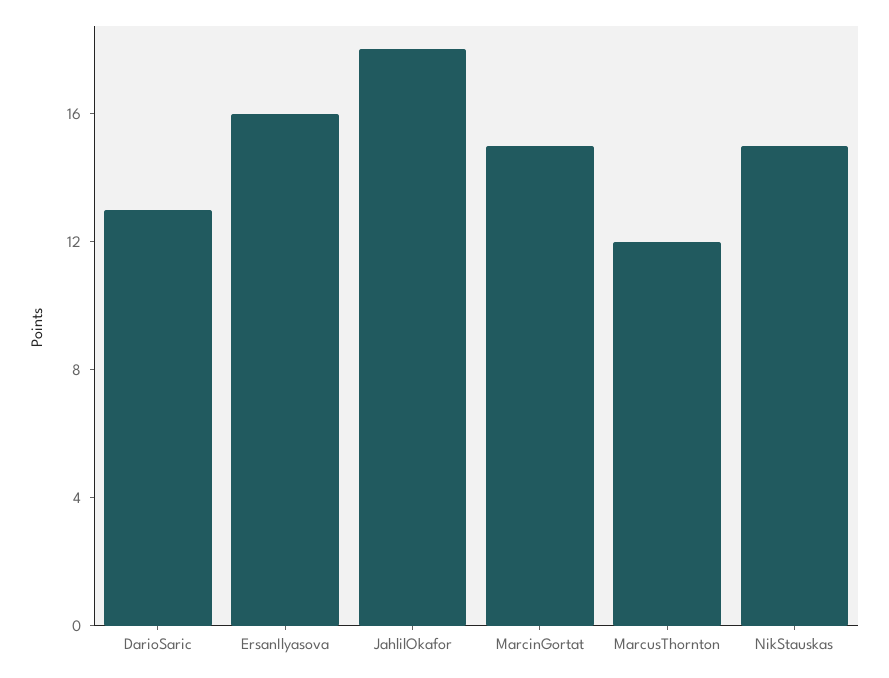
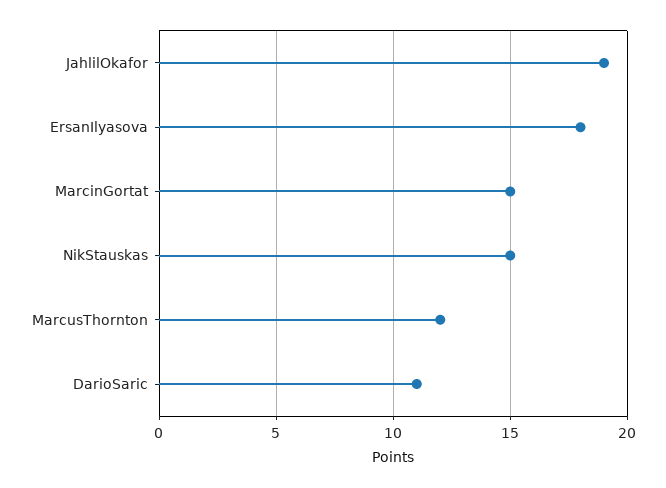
DarioSaric: 13 -> 11
ErsanIlyasova: 16 -> 18
JahlilOkafor: 18 -> 19

